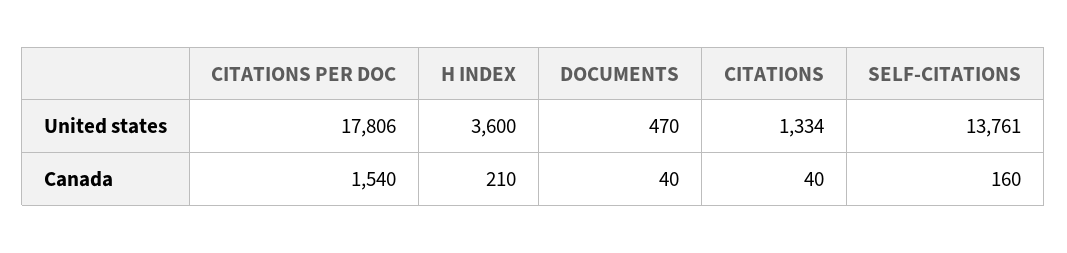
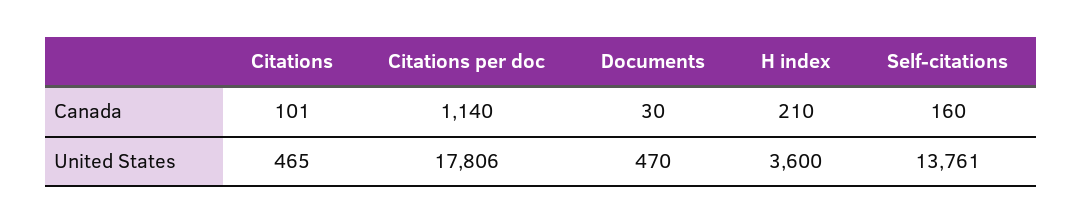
CITATIONS, United states: 1334 -> 465
CITATIONS PER DOC, Canada: 1540 -> 1140
DOCUMENTS, Canada: 40 -> 30
CITATIONS, Canada: 40 -> 101

